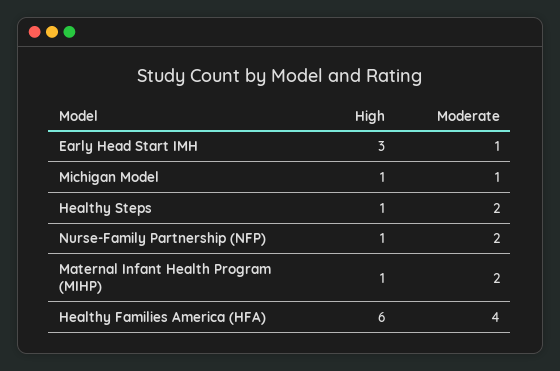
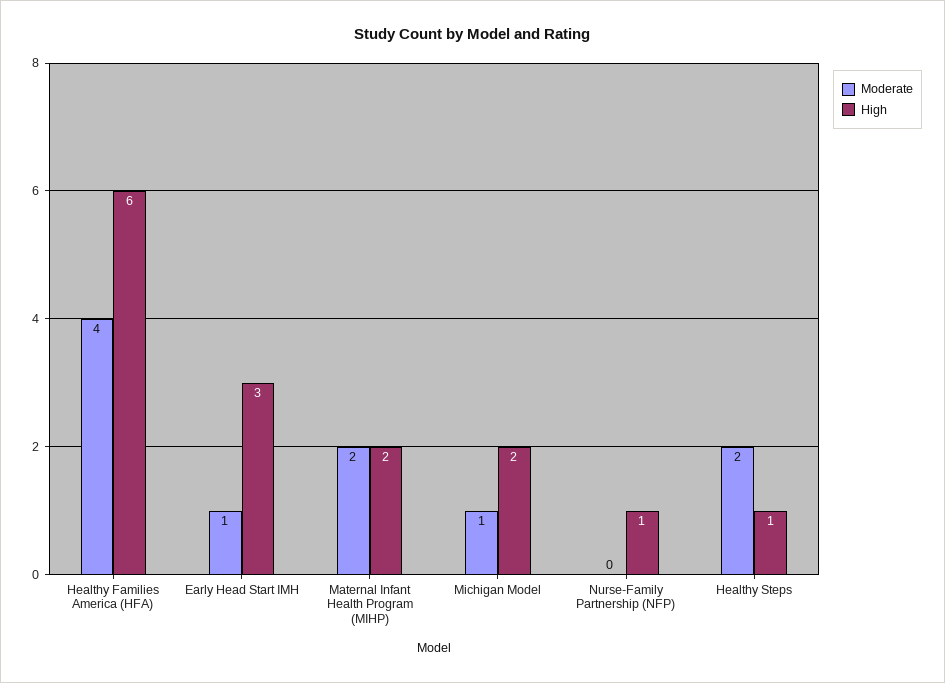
High, Michigan Model: 1 -> 2
Moderate, Nurse-Family Partnership (NFP): 2 -> 0
High, Maternal Infant Health Program (MIHP): 1 -> 2

